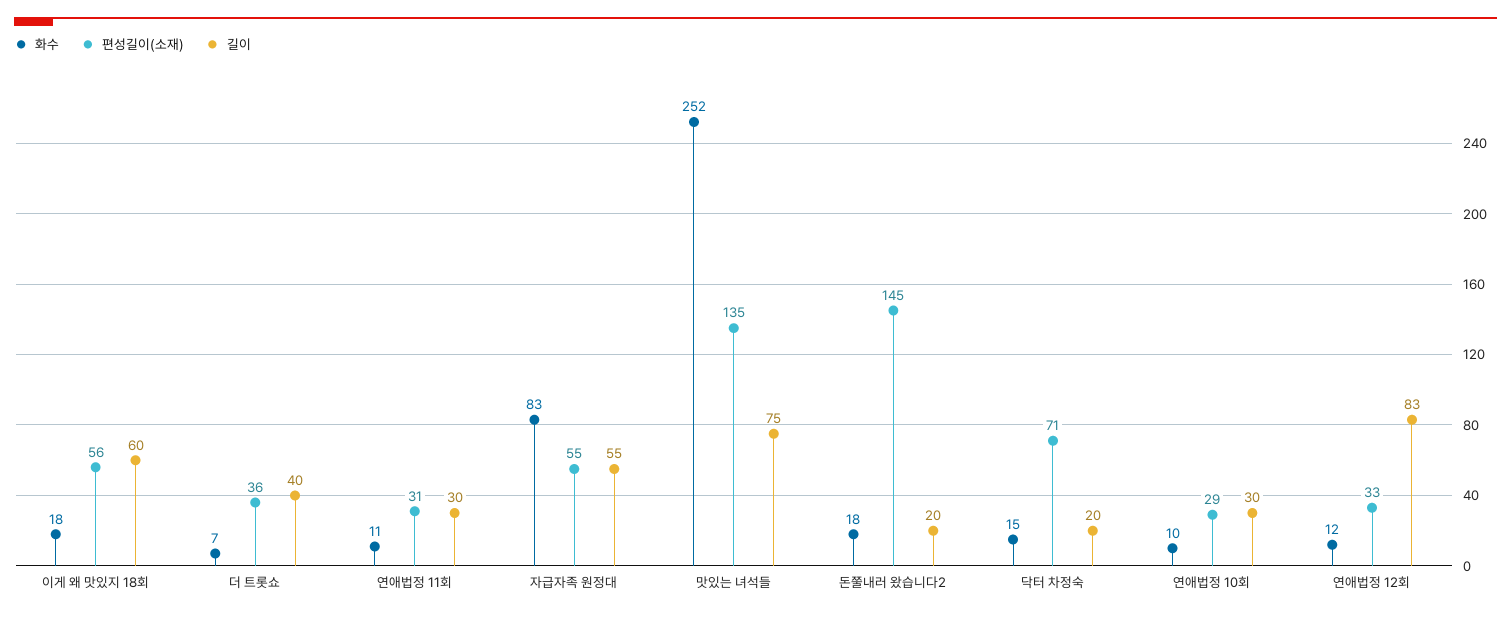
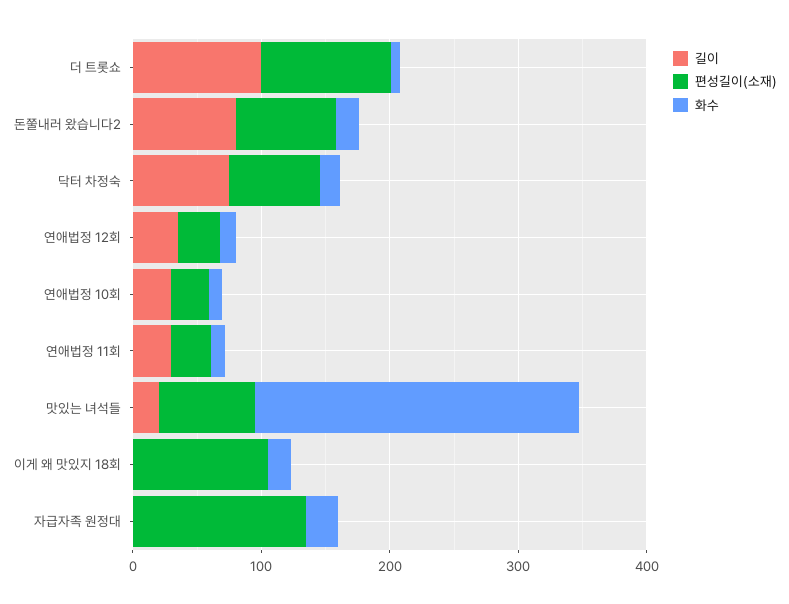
편성길이(소재), 이게 왜 맛있지 18회: 56 -> 100
길이, 이게 왜 맛있지 18회: 60 -> 0
편성길이(소재), 더 트롯쇼: 36 -> 100
길이, 더 트롯쇼: 40 -> 100
화수, 자급자족 원정대: 83 -> 20
편성길이(소재), 자급자족 원정대: 55 -> 140
길이, 자급자족 원정대: 55 -> 0
편성길이(소재), 맛있는 녀석들: 135 -> 80
길이, 맛있는 녀석들: 75 -> 20
편성길이(소재), 돈쭐내러 왔습니다2: 145 -> 80
길이, 돈쭐내러 왔습니다2: 20 -> 80
길이, 닥터 차정숙: 20 -> 80
길이, 연애법정 12회: 83 -> 40

